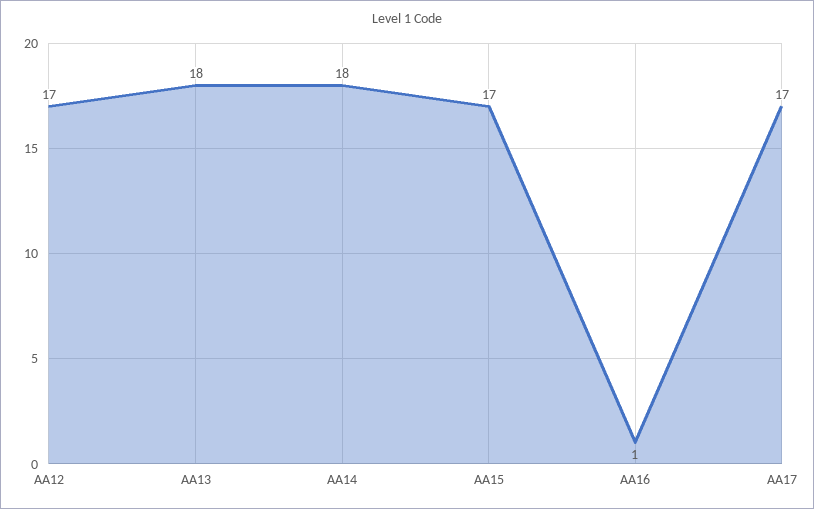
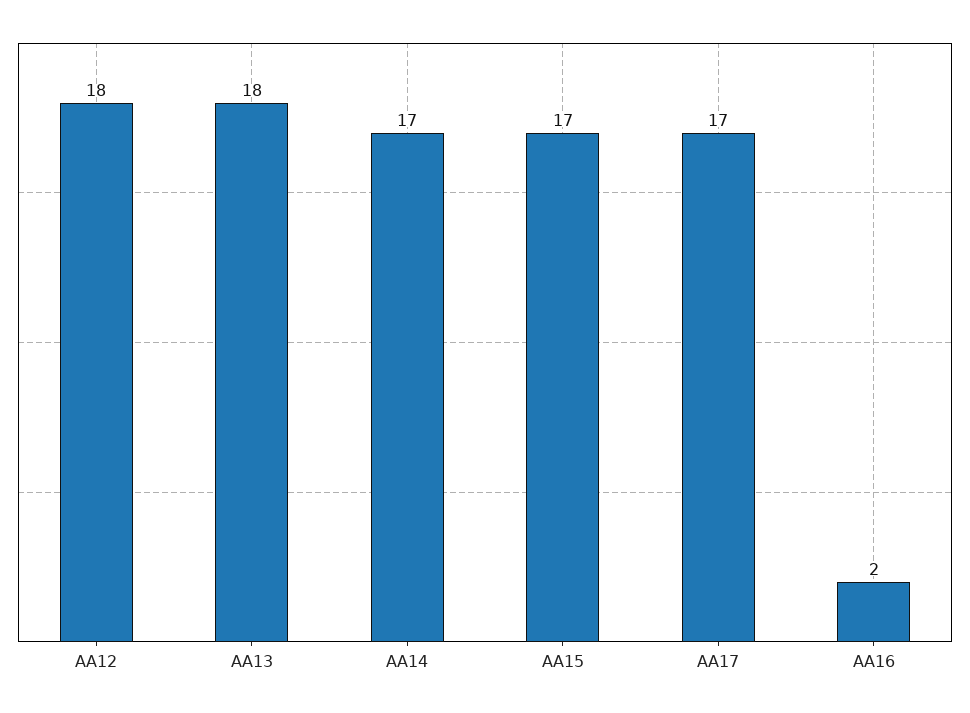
AA12: 17 -> 18
AA14: 18 -> 17
AA16: 1 -> 2

